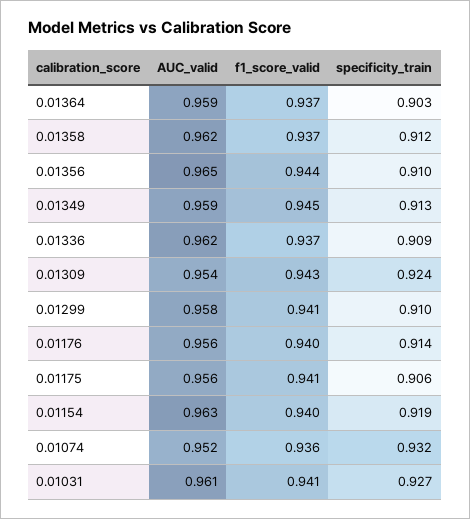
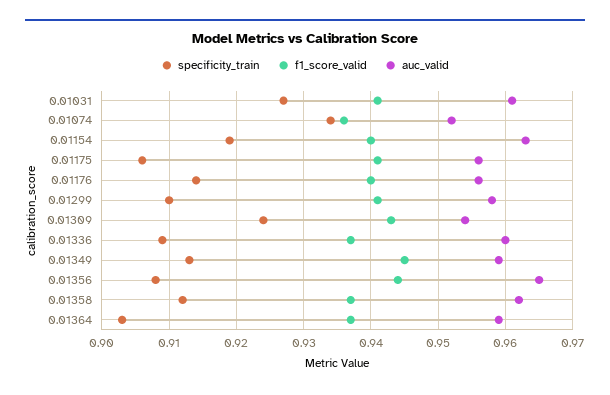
specificity_train, 0.01356: 0.91 -> 0.908
AUC_valid, 0.01336: 0.962 -> 0.96
specificity_train, 0.01074: 0.932 -> 0.934

